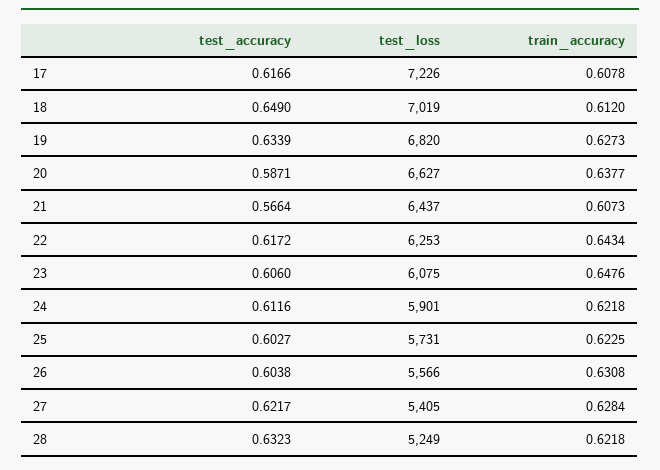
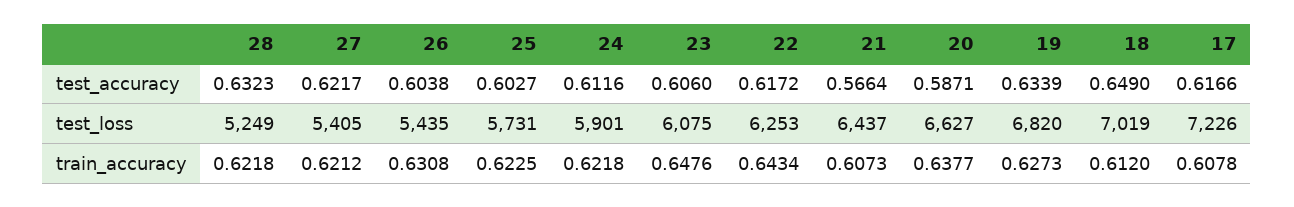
test_loss, 26: 5566 -> 5435
train_accuracy, 27: 0.6284 -> 0.6212

